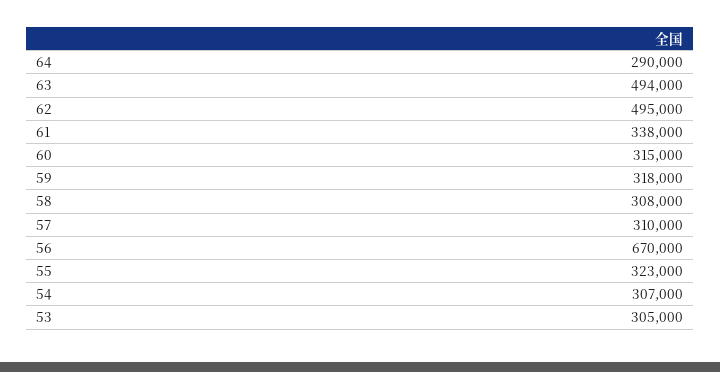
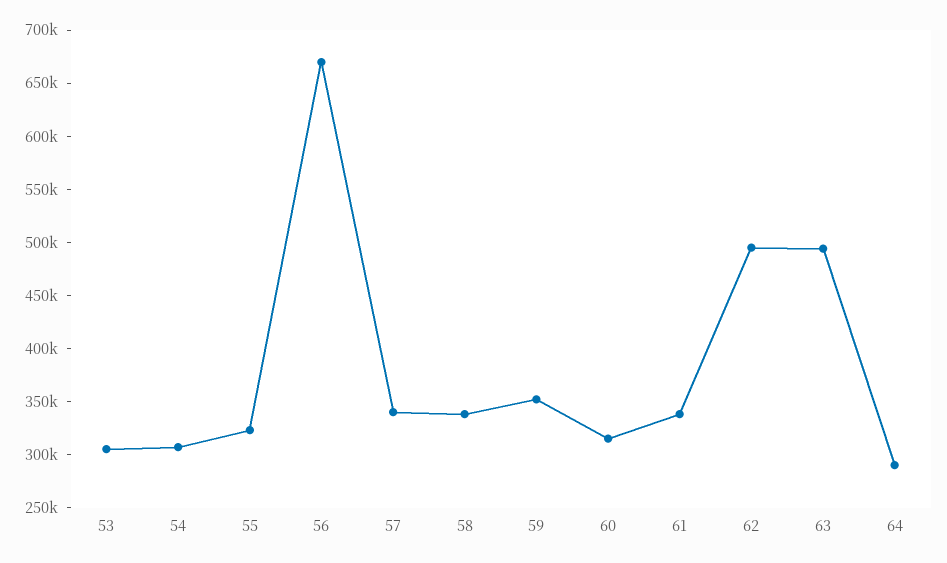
59: 318000 -> 350000
58: 308000 -> 340000
57: 310000 -> 340000

